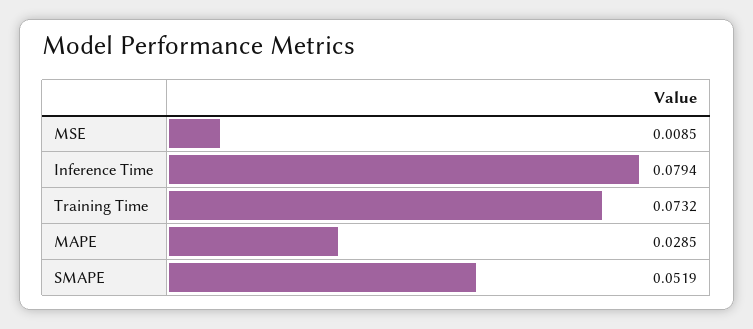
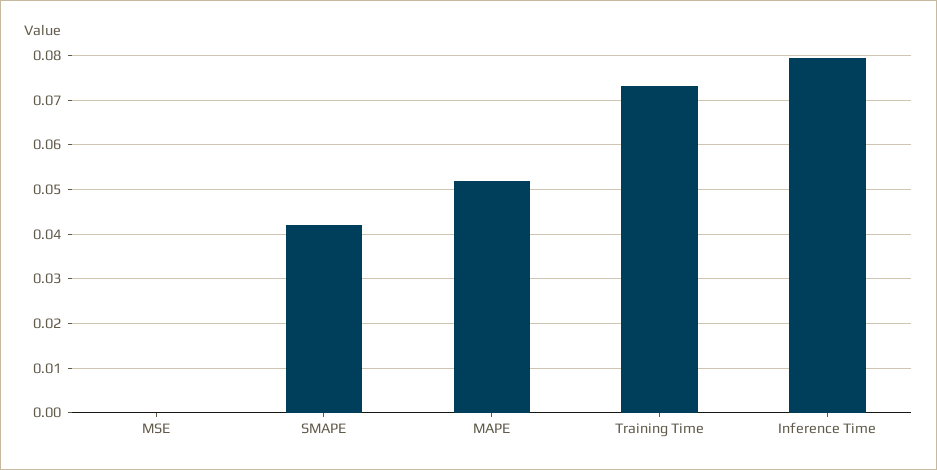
MSE: 0.0085 -> 0
MAPE: 0.0285 -> 0.052
SMAPE: 0.0519 -> 0.042

